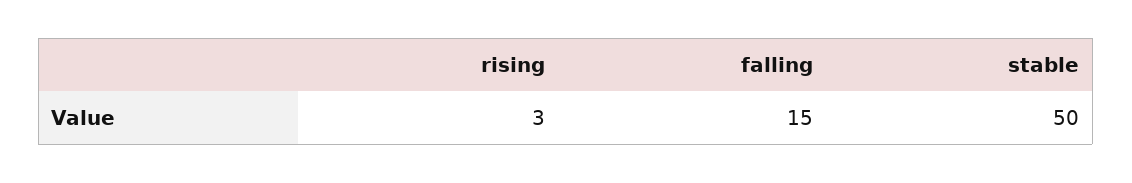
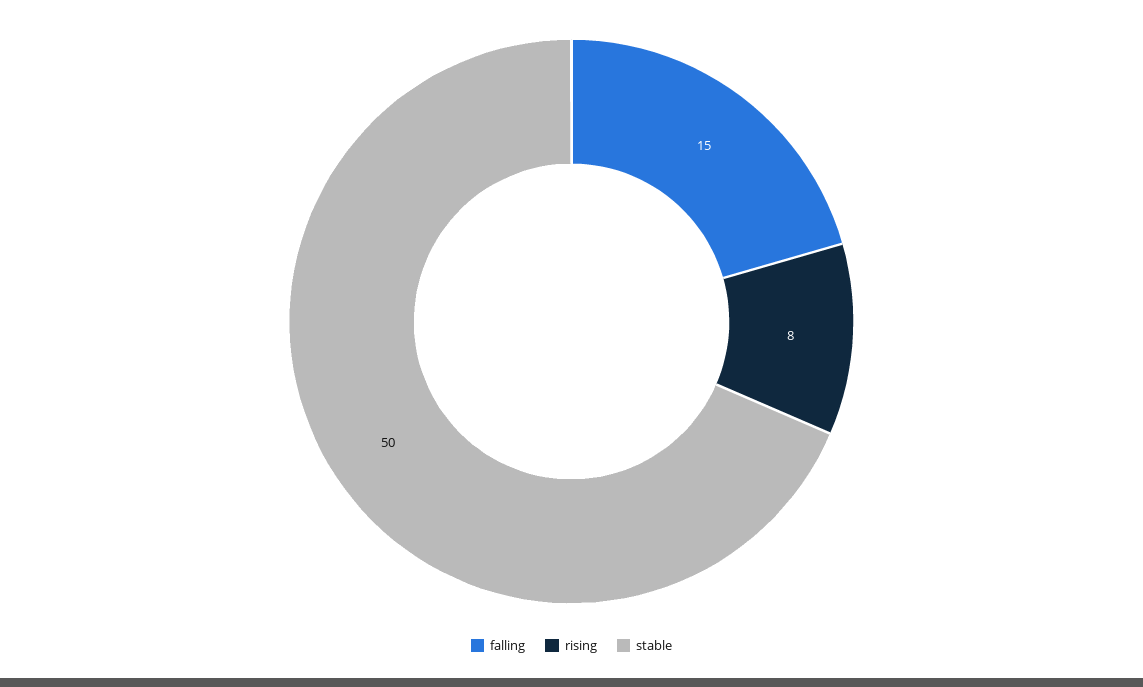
rising: 3 -> 8

